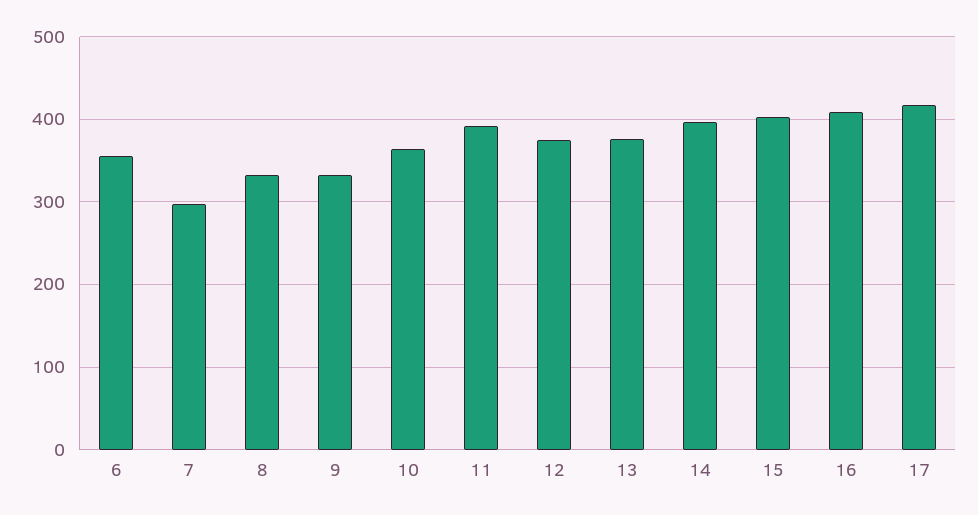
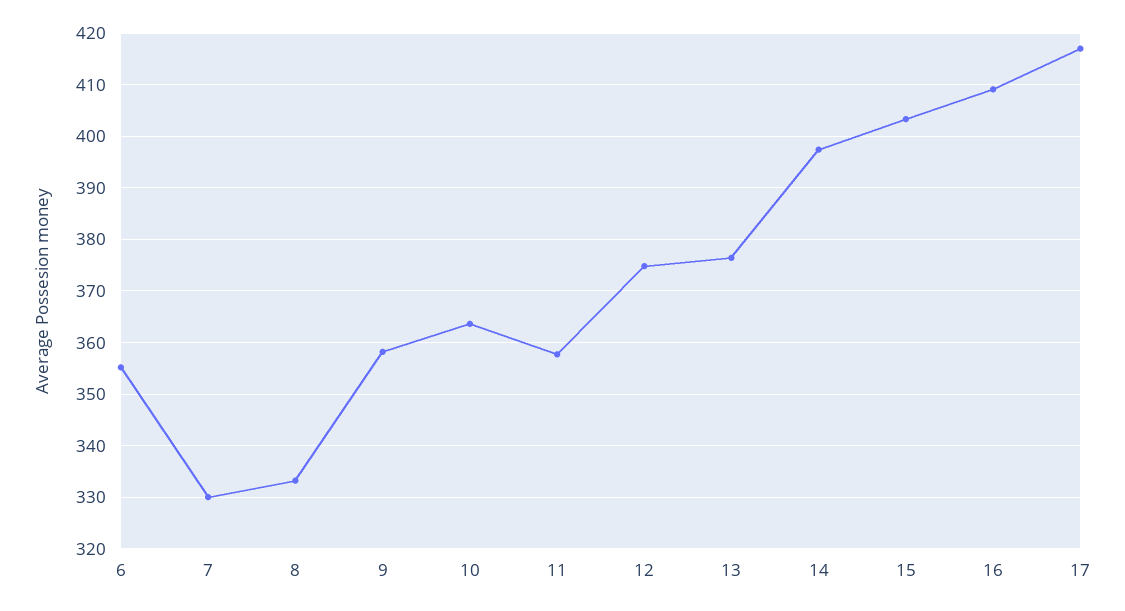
7: 300 -> 330
9: 330 -> 358
11: 390 -> 358

